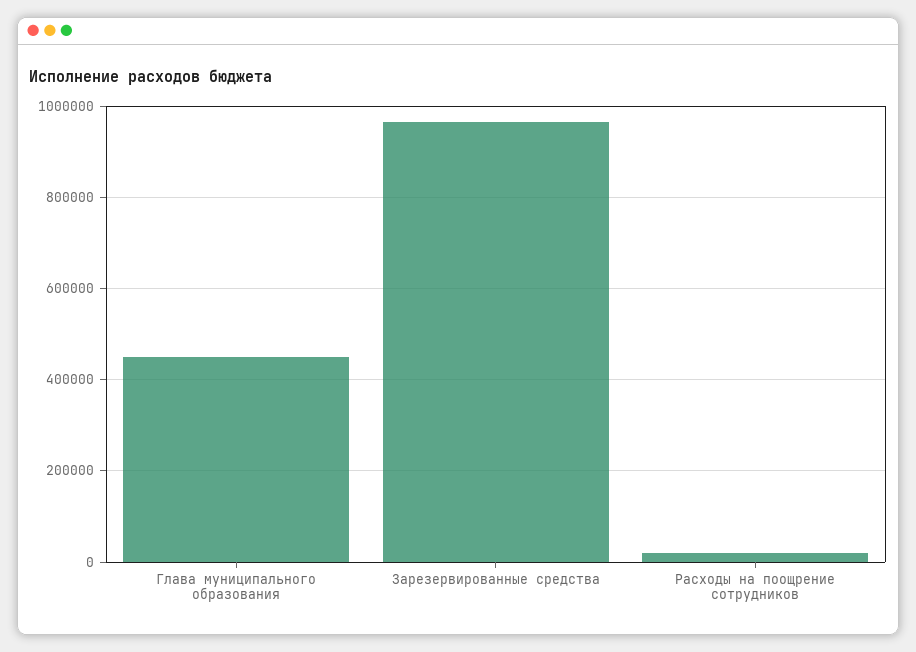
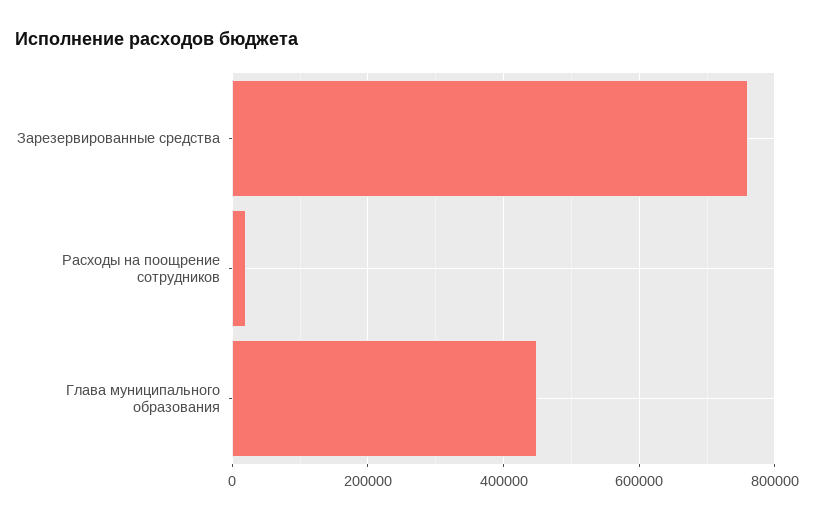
Зарезервированные средства: 960000 -> 760000

